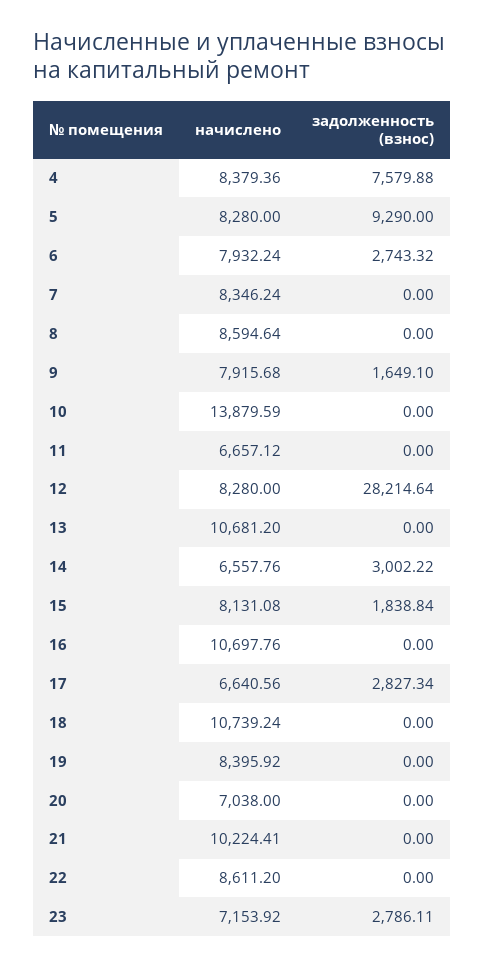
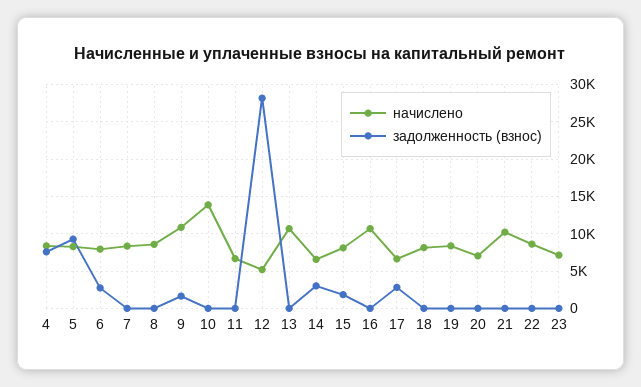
начислено, 9: 7915.68 -> 11000
начислено, 12: 8280 -> 5000
начислено, 18: 10739.24 -> 8000
задолженность (взнос), 23: 2786.11 -> 0

